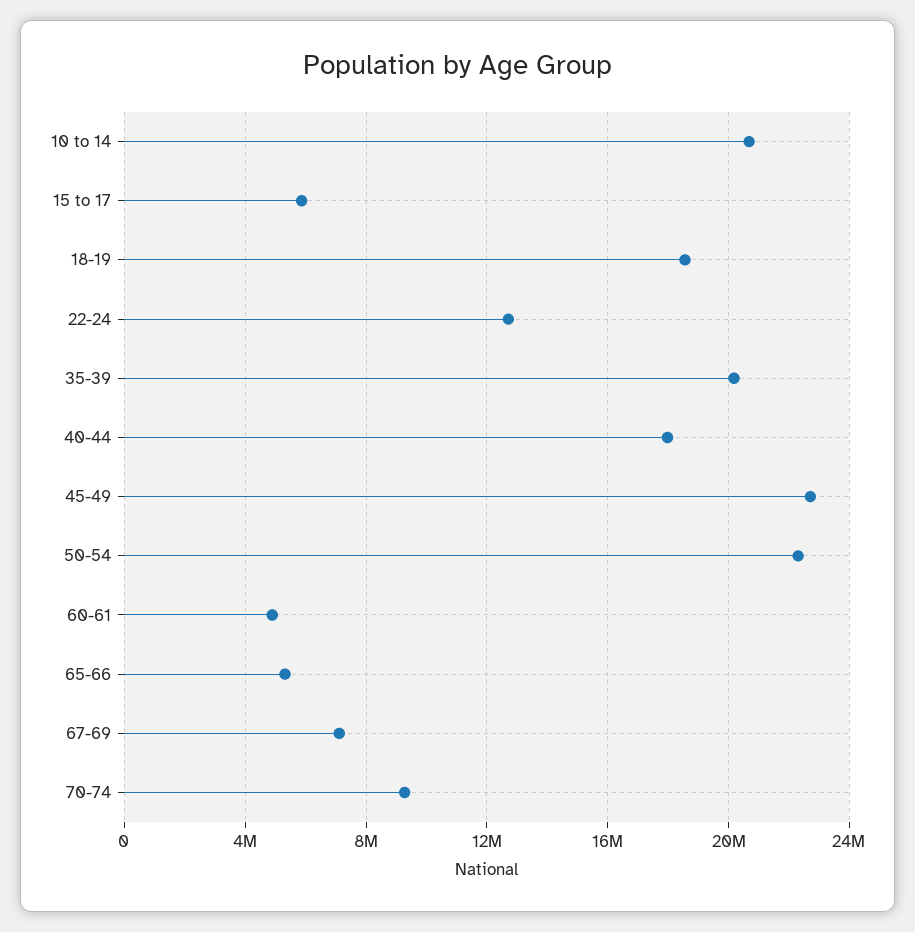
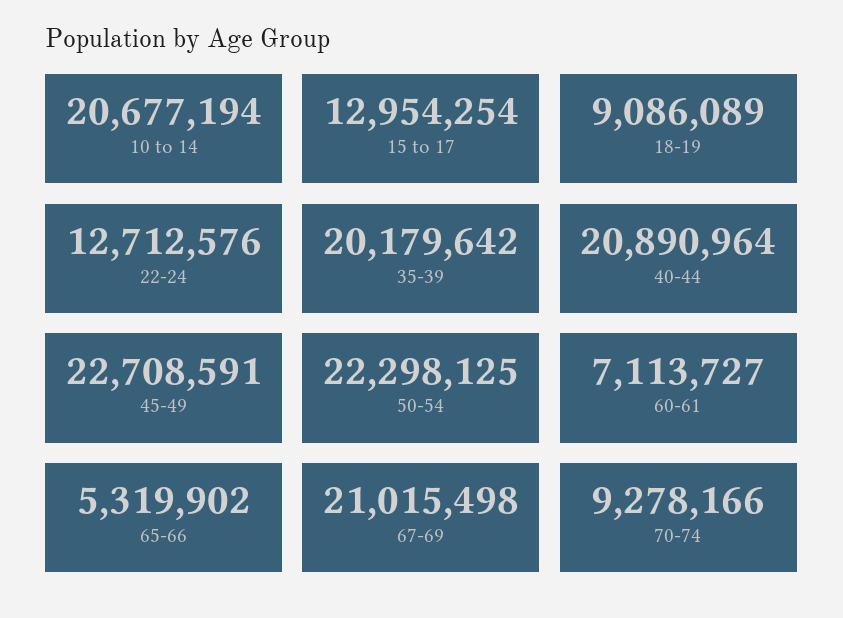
15 to 17: 6000000 -> 12954254
18-19: 18500000 -> 9086089
40-44: 18000000 -> 20890964
60-61: 5000000 -> 7113727
67-69: 7000000 -> 21015498

